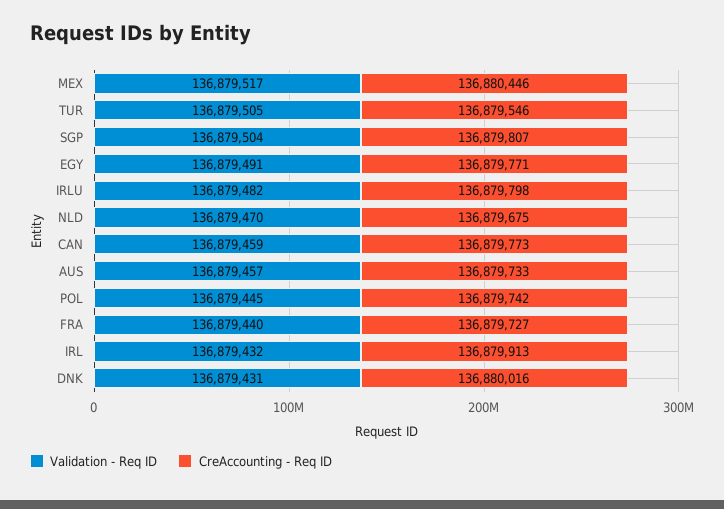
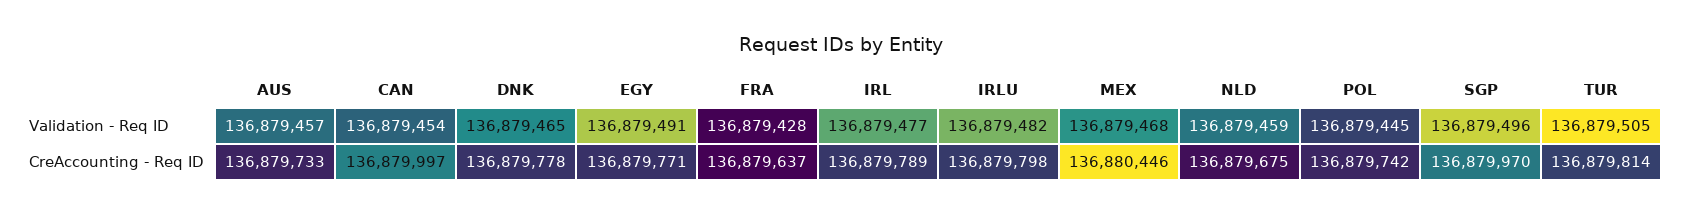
Validation - Req ID, MEX: 136879517 -> 136879468
CreAccounting - Req ID, TUR: 136879546 -> 136879814
Validation - Req ID, SGP: 136879504 -> 136879496
CreAccounting - Req ID, SGP: 136879807 -> 136879970
Validation - Req ID, NLD: 136879470 -> 136879459
Validation - Req ID, CAN: 136879459 -> 136879454
CreAccounting - Req ID, CAN: 136879773 -> 136879997
Validation - Req ID, FRA: 136879440 -> 136879428
CreAccounting - Req ID, FRA: 136879727 -> 136879637
Validation - Req ID, IRL: 136879432 -> 136879477
CreAccounting - Req ID, IRL: 136879913 -> 136879789
Validation - Req ID, DNK: 136879431 -> 136879465
CreAccounting - Req ID, DNK: 136880016 -> 136879778

